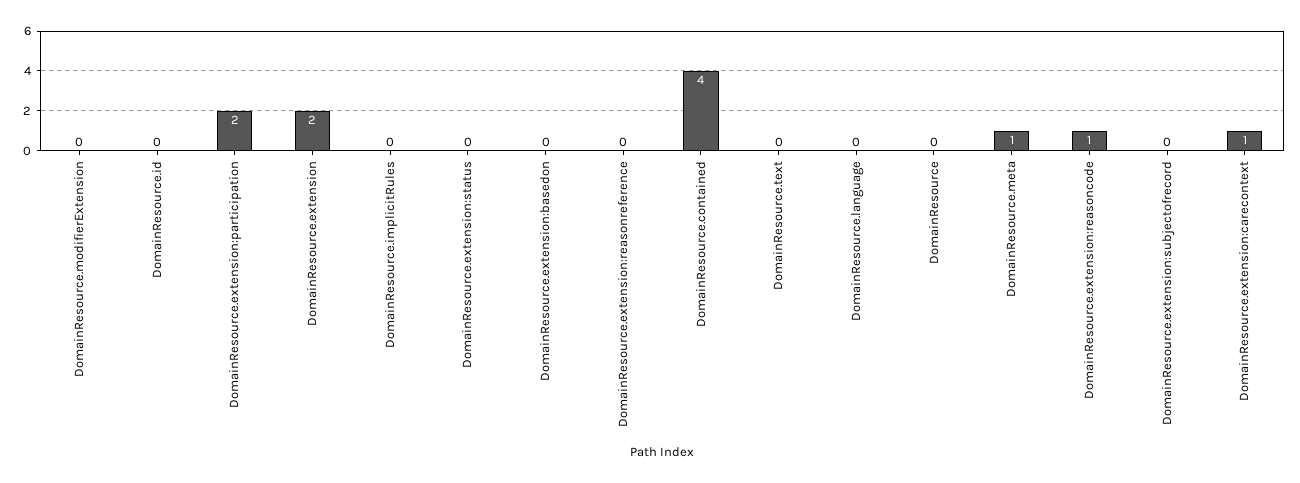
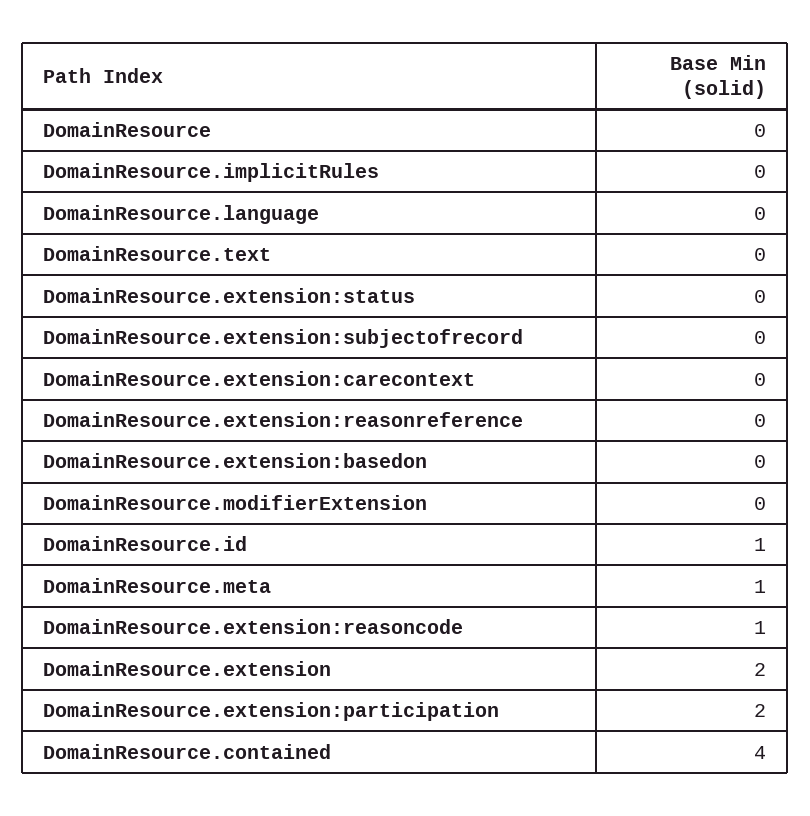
DomainResource.id: 0 -> 1
DomainResource.extension:carecontext: 1 -> 0

